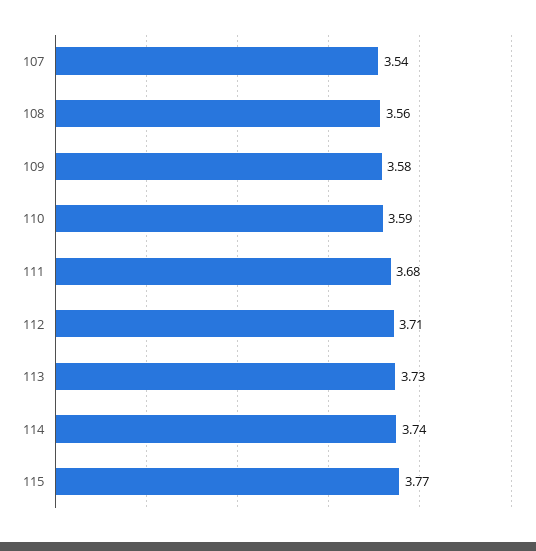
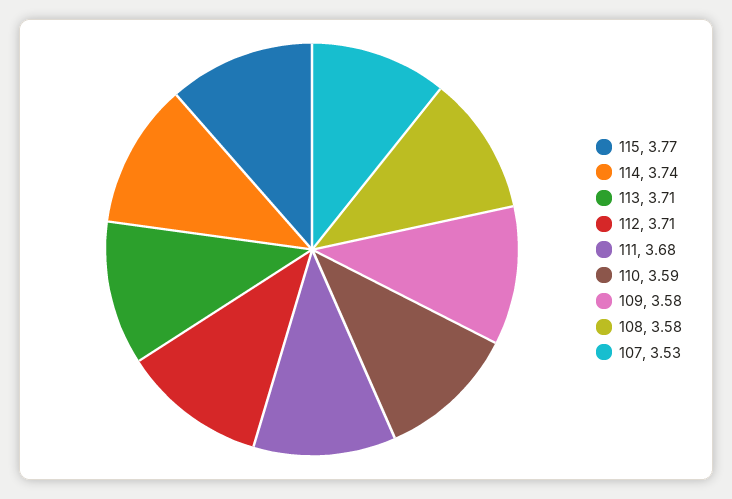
107: 3.54 -> 3.53
108: 3.56 -> 3.58
113: 3.73 -> 3.71

